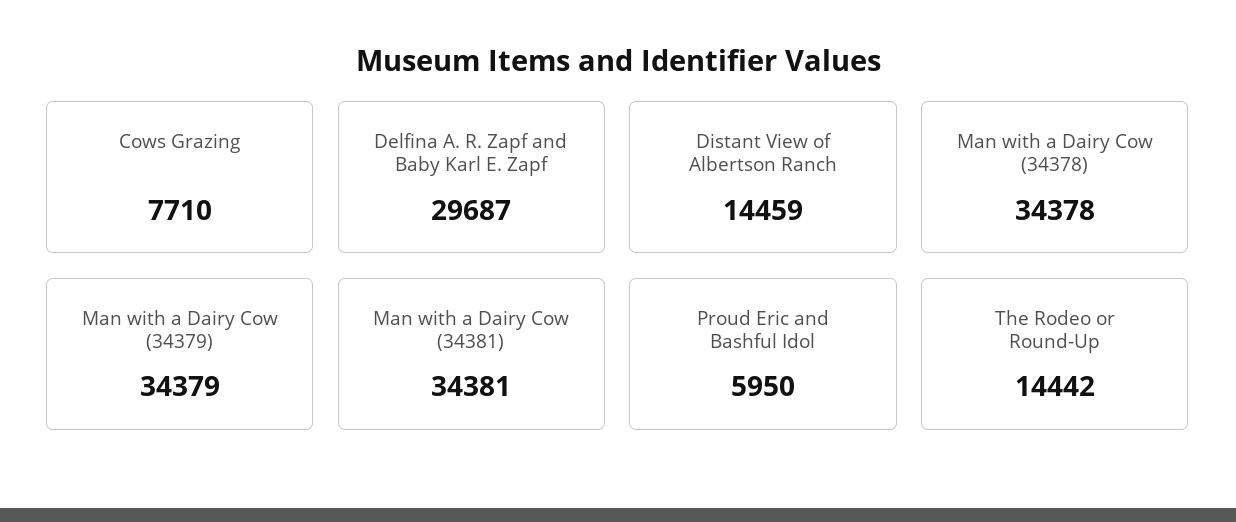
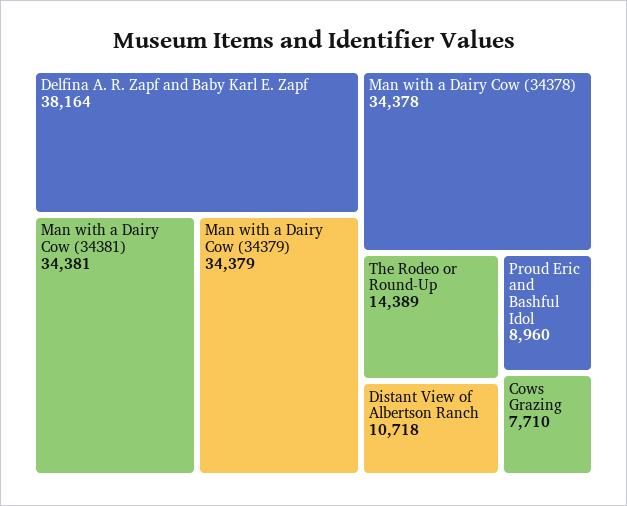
Delfina A. R. Zapf and Baby Karl E. Zapf: 29687 -> 38164
Distant View of Albertson Ranch: 14459 -> 10718
Proud Eric and Bashful Idol: 5950 -> 8960
The Rodeo or Round-Up: 14442 -> 14389

